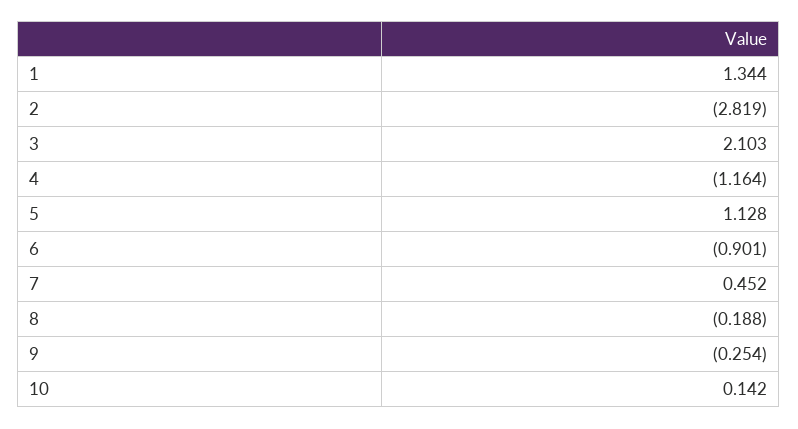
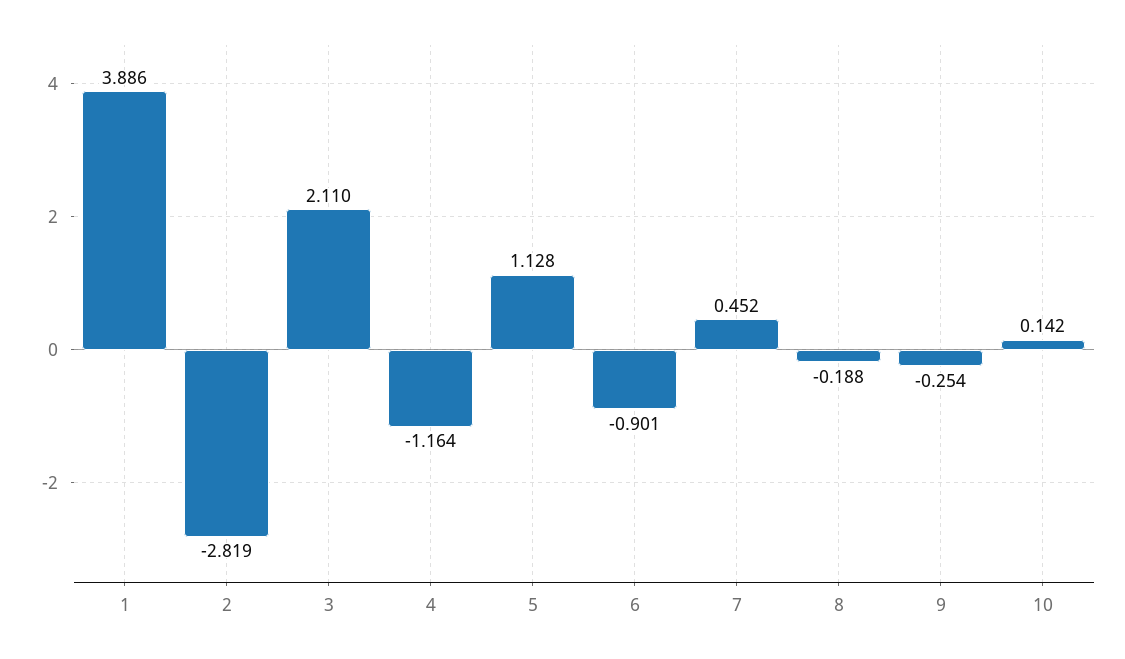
1: 1.344 -> 3.886
3: 2.103 -> 2.11

